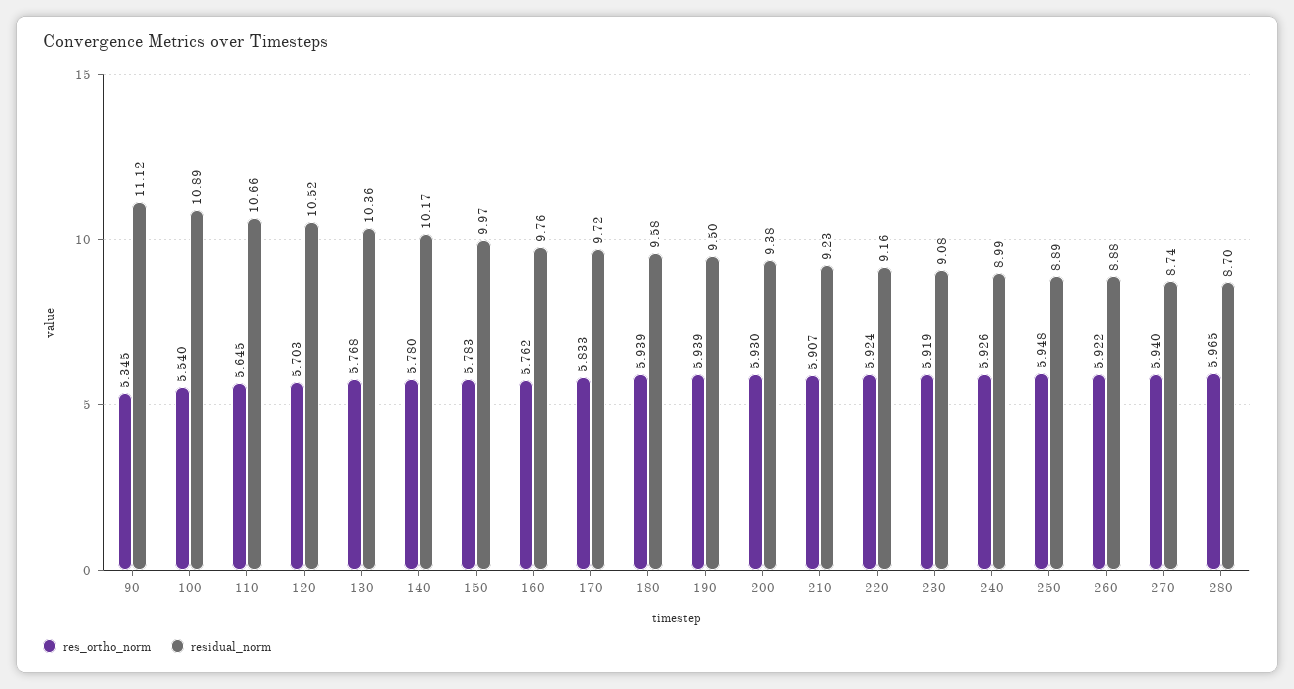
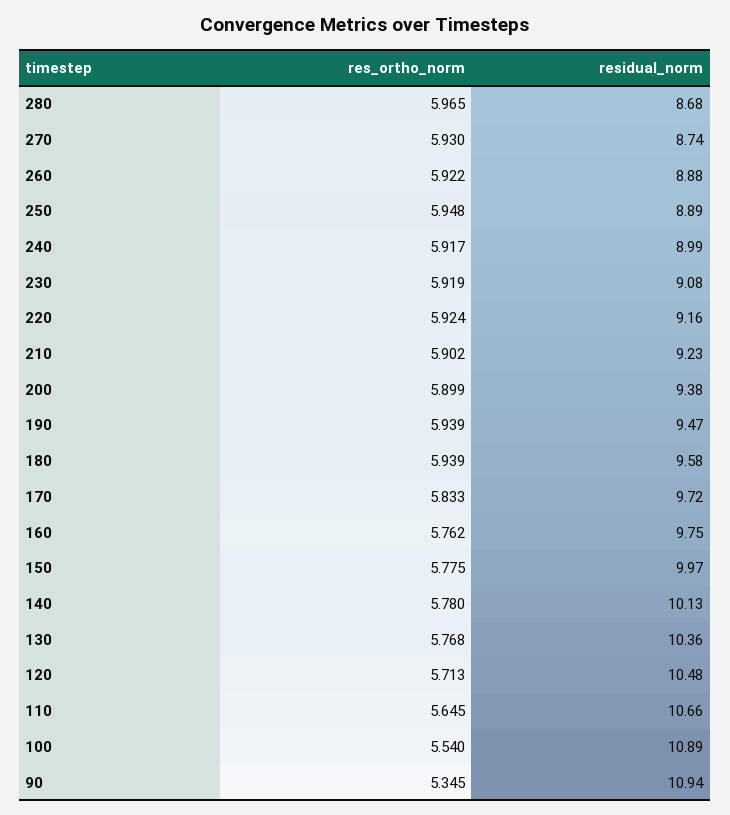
residual_norm, 90: 11.12 -> 10.94
res_ortho_norm, 120: 5.703 -> 5.713
residual_norm, 120: 10.52 -> 10.48
residual_norm, 140: 10.17 -> 10.13
res_ortho_norm, 150: 5.783 -> 5.775
residual_norm, 160: 9.76 -> 9.75
residual_norm, 190: 9.5 -> 9.47
res_ortho_norm, 200: 5.93 -> 5.899
res_ortho_norm, 210: 5.907 -> 5.902
res_ortho_norm, 240: 5.926 -> 5.917
res_ortho_norm, 270: 5.94 -> 5.93
residual_norm, 280: 8.7 -> 8.68

